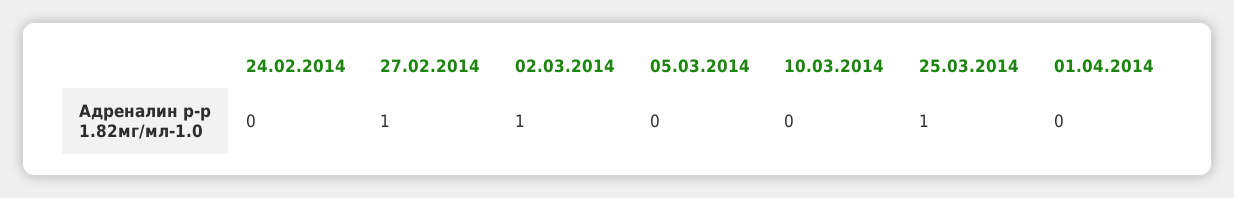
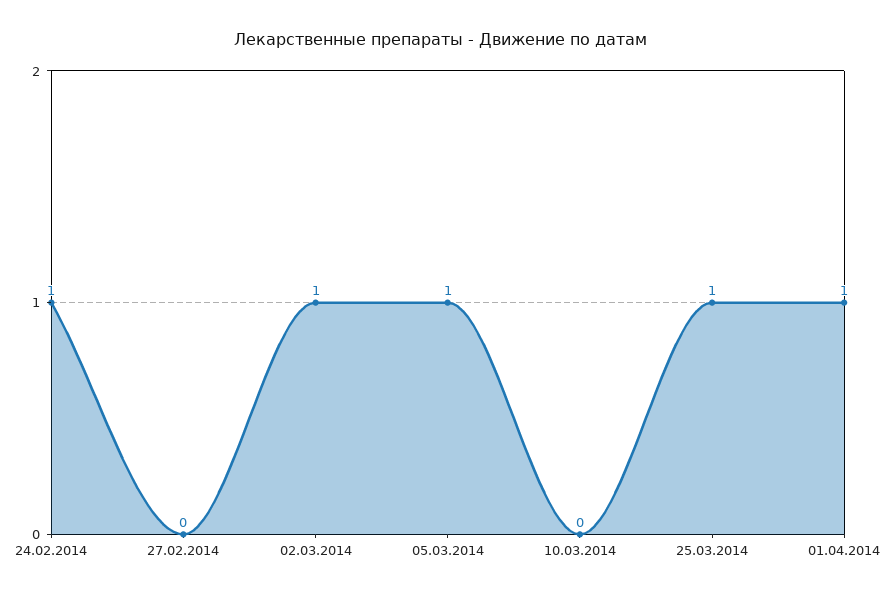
24.02.2014: 0 -> 1
27.02.2014: 1 -> 0
05.03.2014: 0 -> 1
01.04.2014: 0 -> 1

